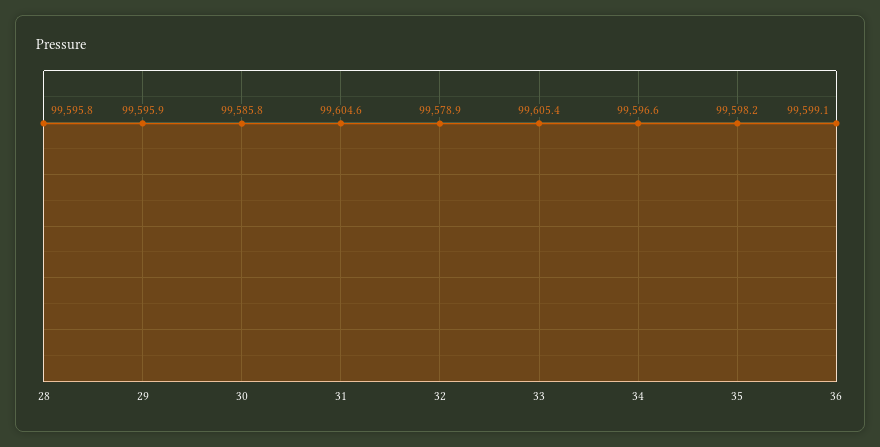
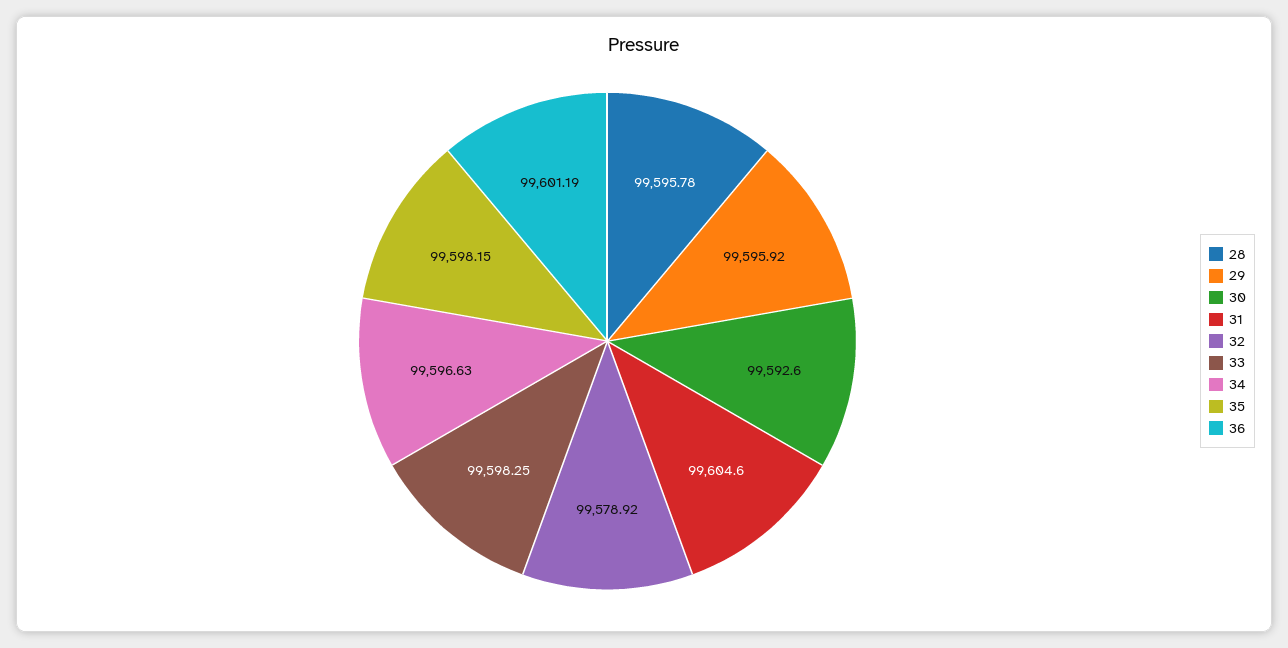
30: 99585.8 -> 99592.6
33: 99605.4 -> 99598.25
36: 99599.1 -> 99601.19

